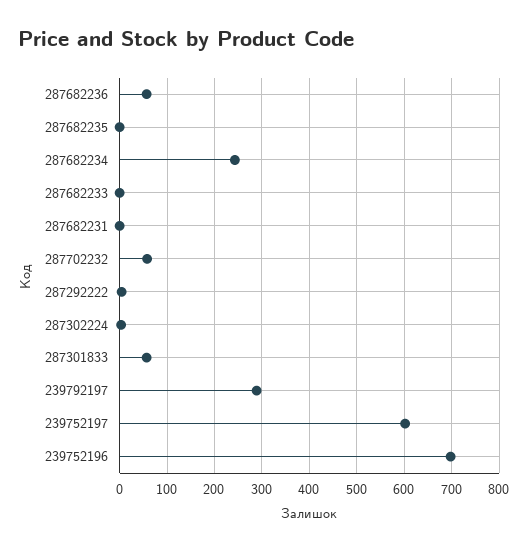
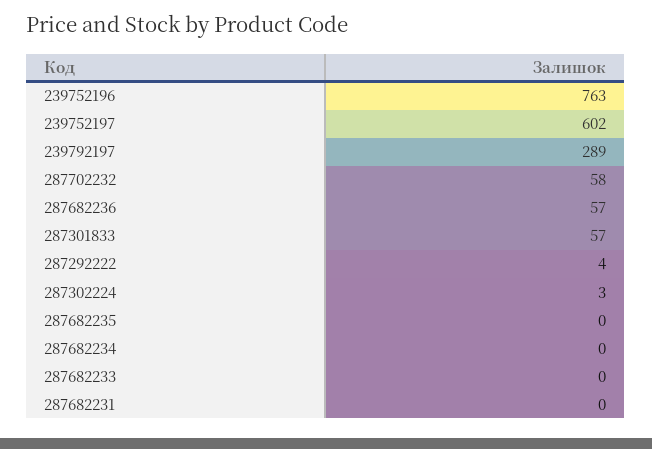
287682234: 240 -> 0
239752196: 700 -> 763

